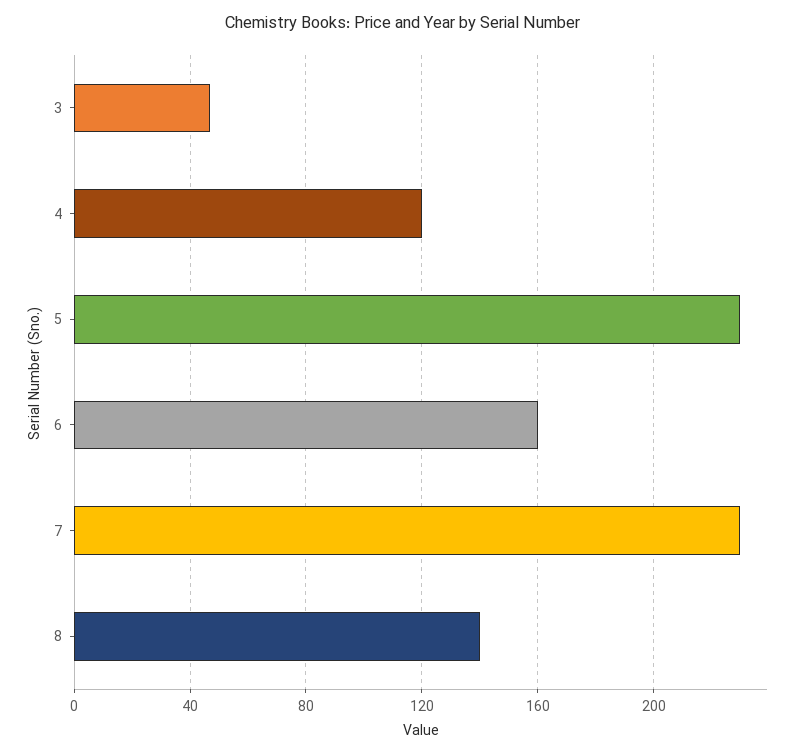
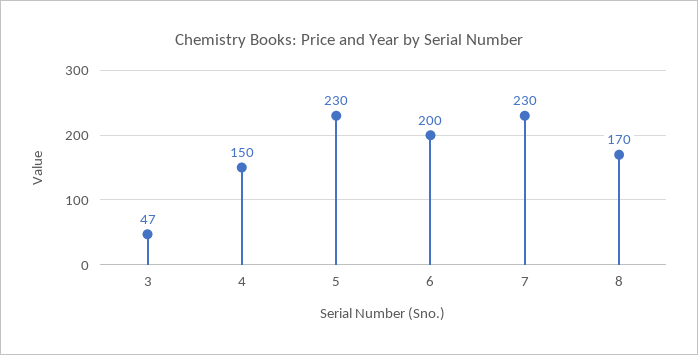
4: 120 -> 150
6: 160 -> 200
8: 140 -> 170

